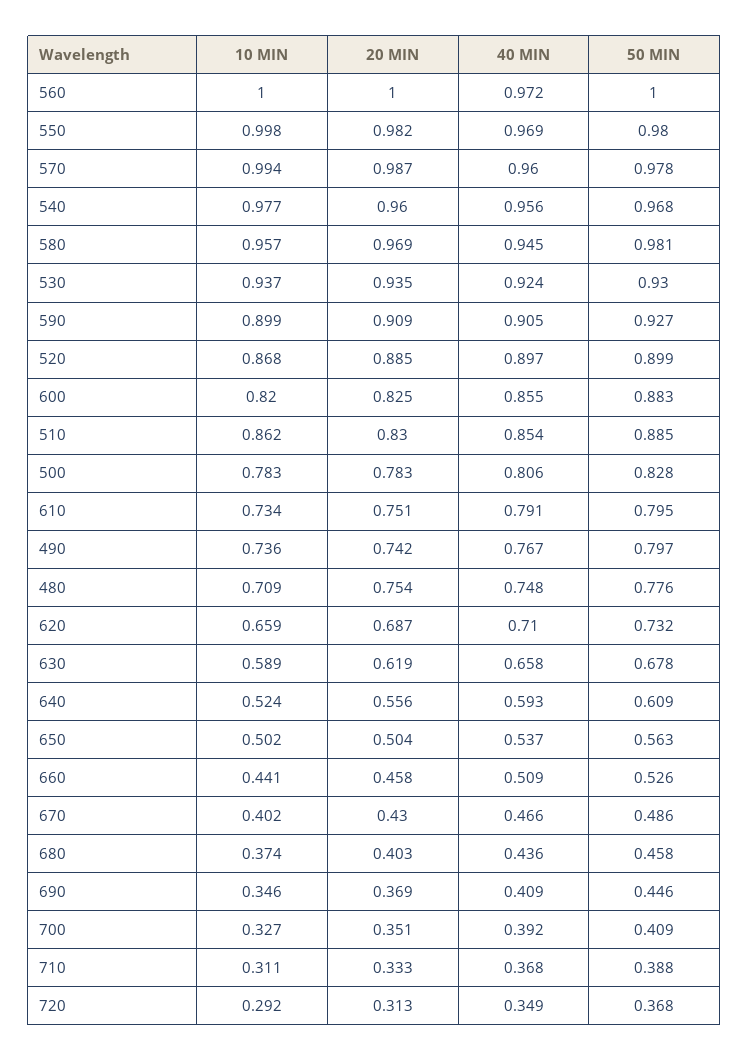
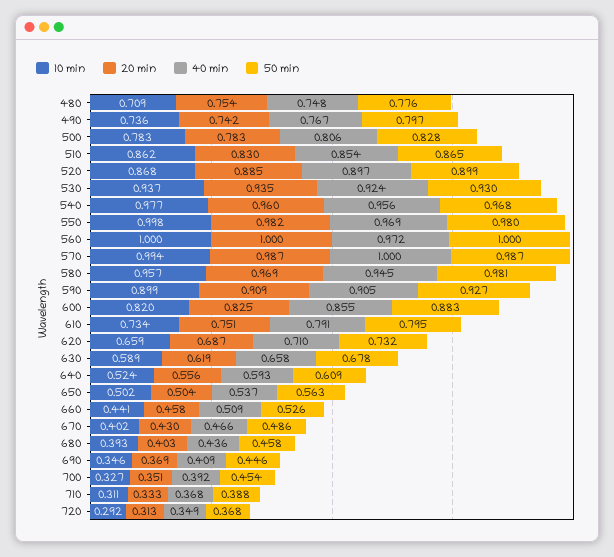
40 MIN, 570: 0.96 -> 1
50 MIN, 570: 0.978 -> 0.987
50 MIN, 510: 0.885 -> 0.865
10 MIN, 680: 0.374 -> 0.393
50 MIN, 700: 0.409 -> 0.454

